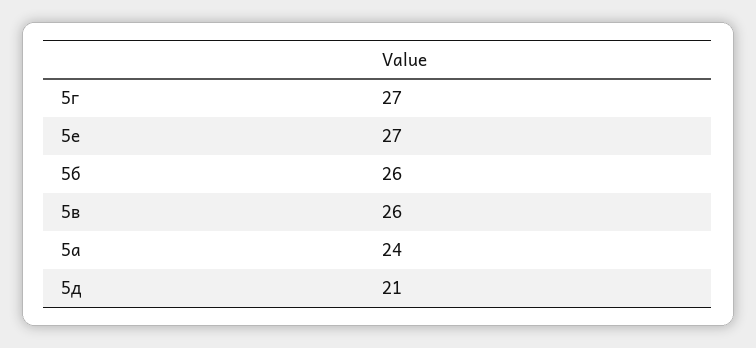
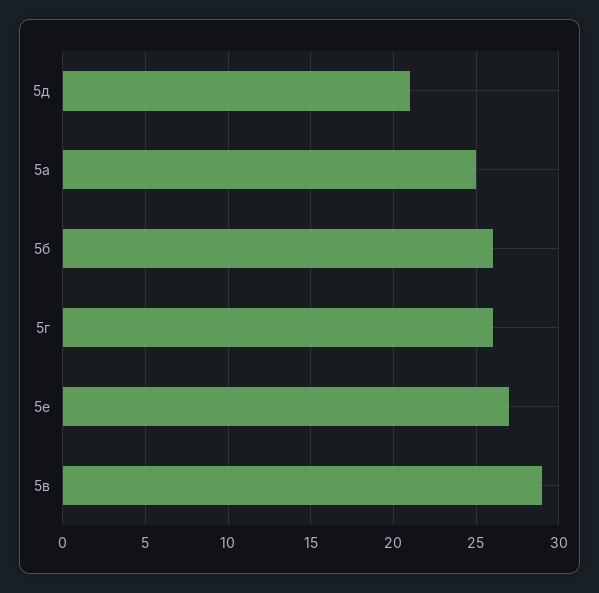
5г: 27 -> 26
5в: 26 -> 29
5а: 24 -> 25

